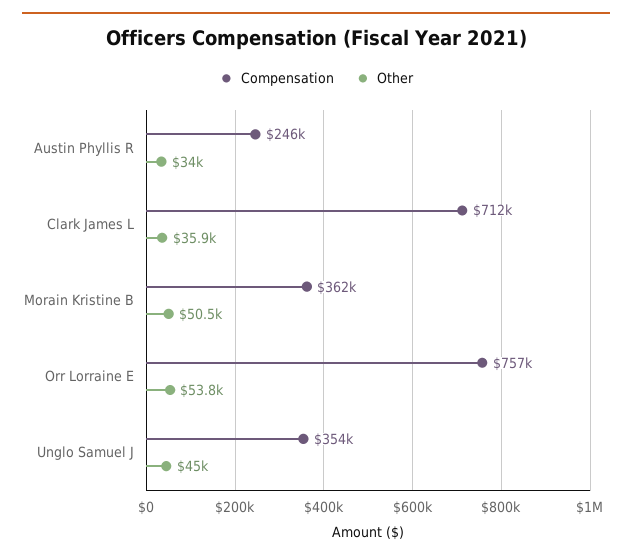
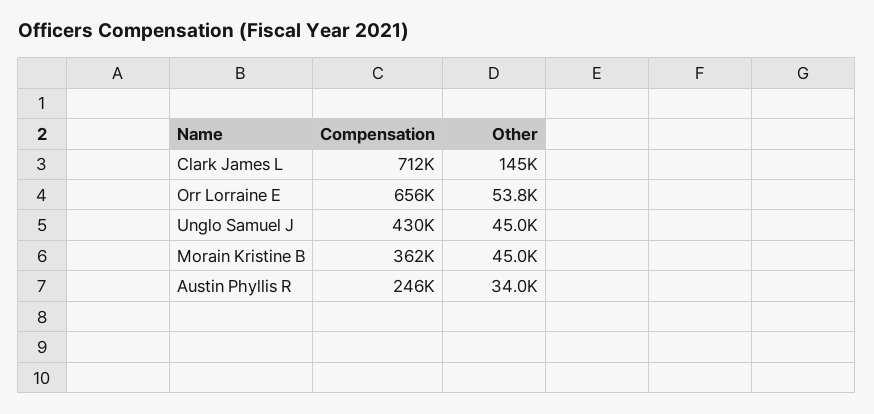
Other, Clark James L: 35900 -> 145000
Other, Morain Kristine B: 50500 -> 45000
Compensation, Orr Lorraine E: 757000 -> 656000
Compensation, Unglo Samuel J: 354000 -> 430000

